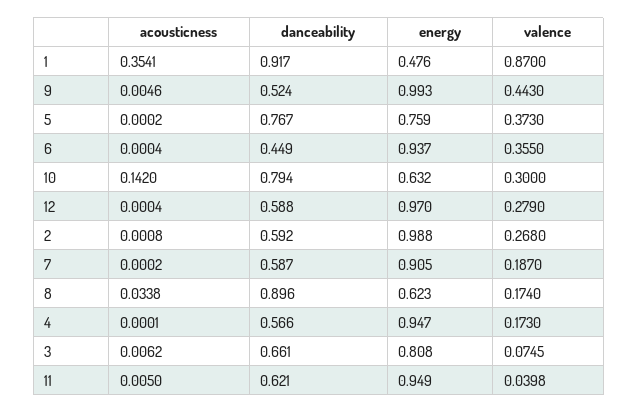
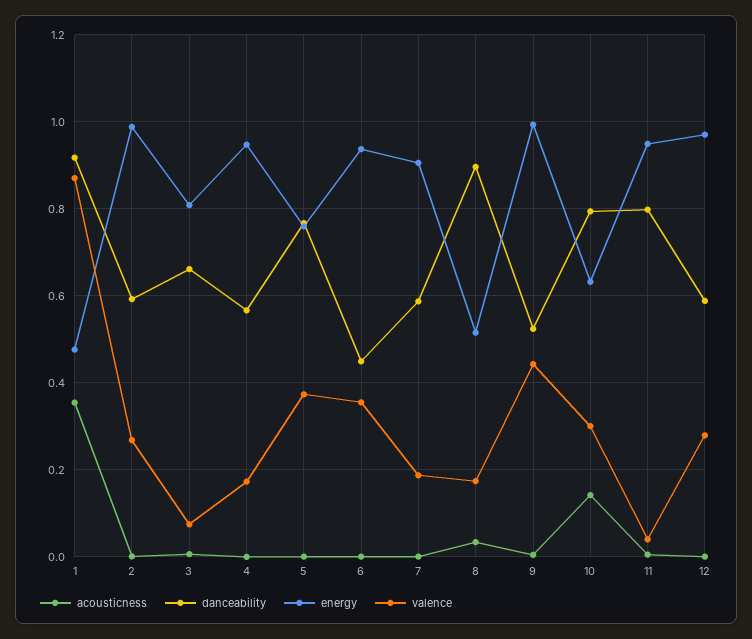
energy, 8: 0.623 -> 0.52
danceability, 11: 0.621 -> 0.8

